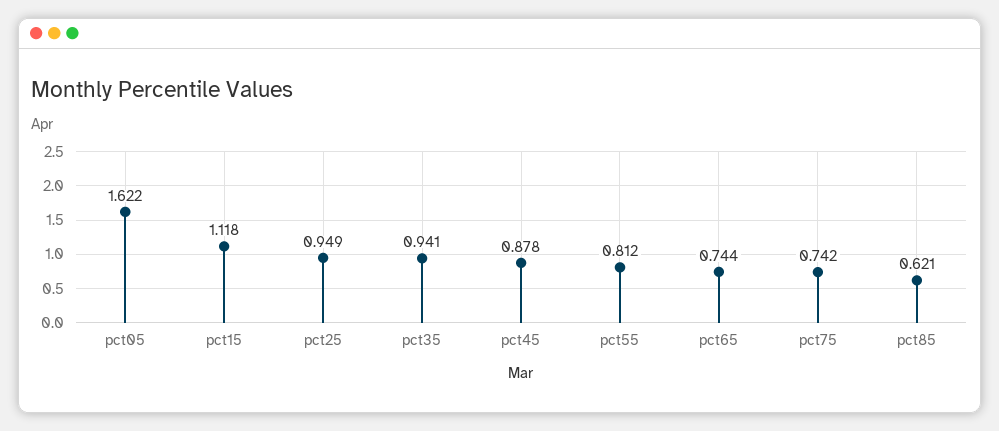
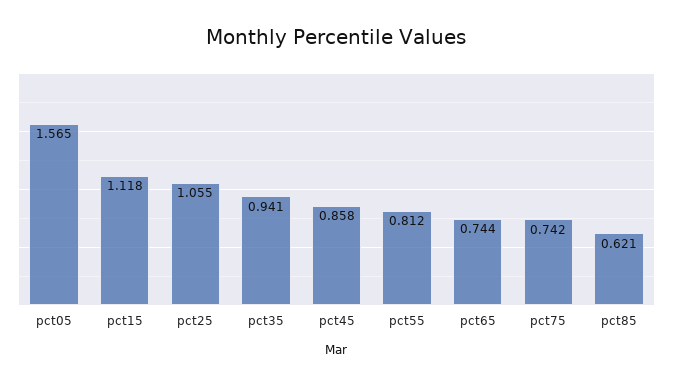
pct05: 1.622 -> 1.565
pct25: 0.949 -> 1.055
pct45: 0.878 -> 0.858

